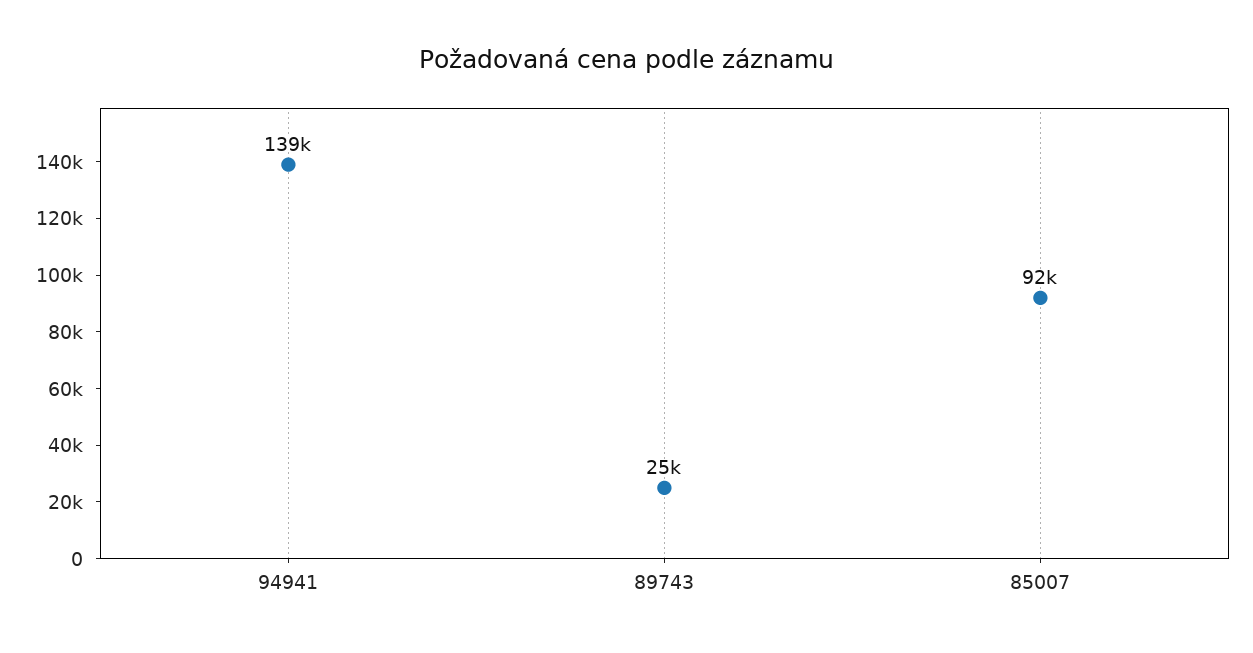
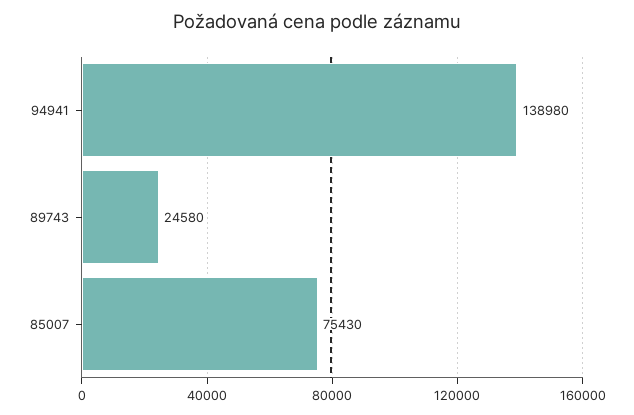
85007: 92000 -> 75430

